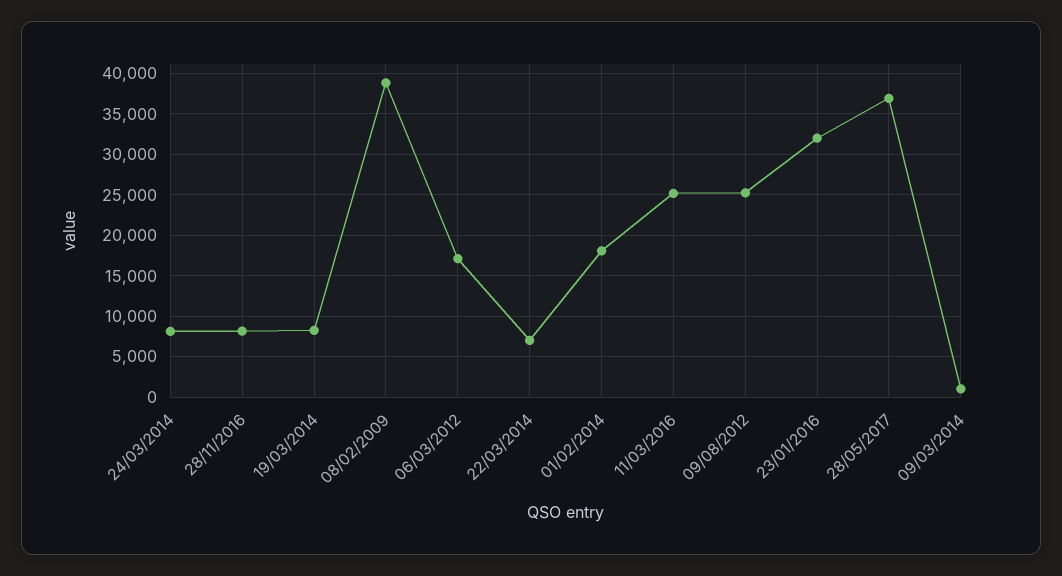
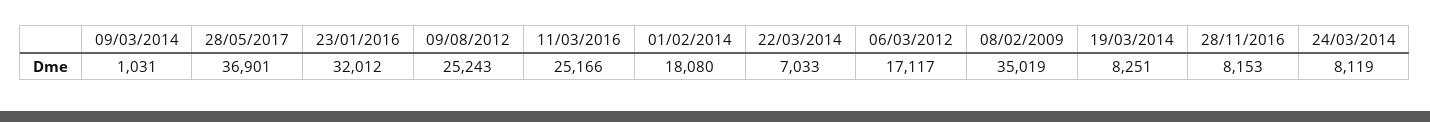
08/02/2009: 39000 -> 35019

